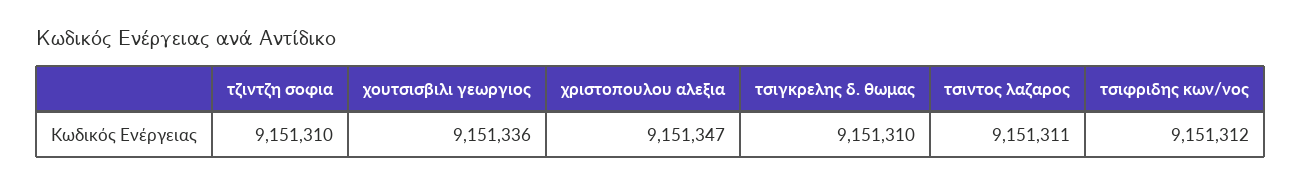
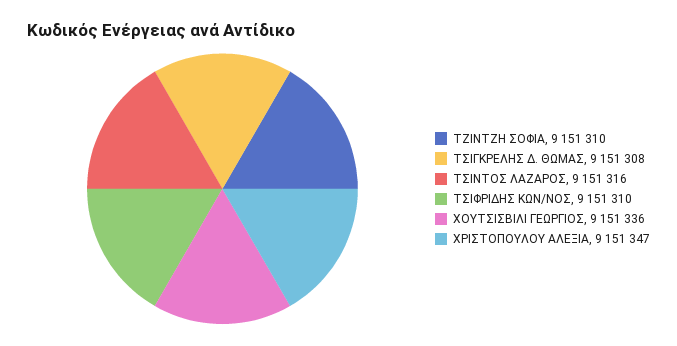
τσιγκρελης δ. θωμας: 9151310 -> 9151308
τσιντος λαζαρος: 9151311 -> 9151316
τσιφριδης κων/νος: 9151312 -> 9151310

